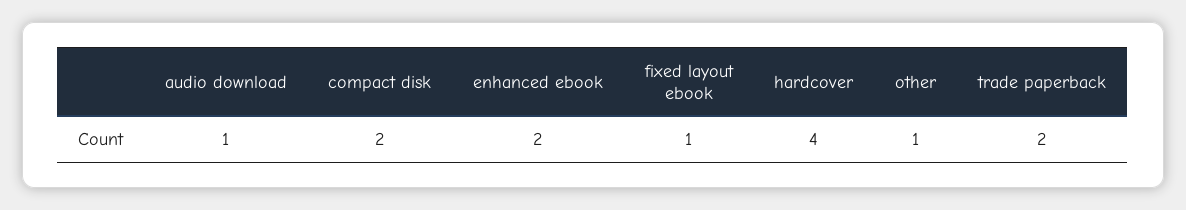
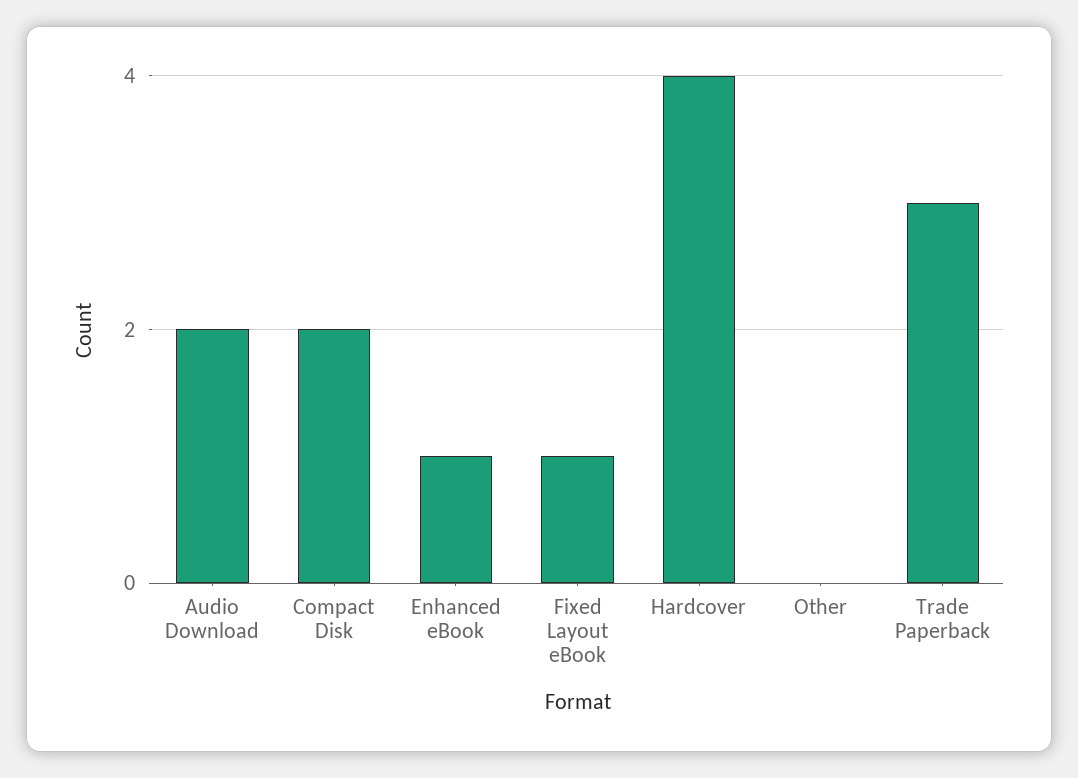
audio download: 1 -> 2
enhanced ebook: 2 -> 1
other: 1 -> 0
trade paperback: 2 -> 3

